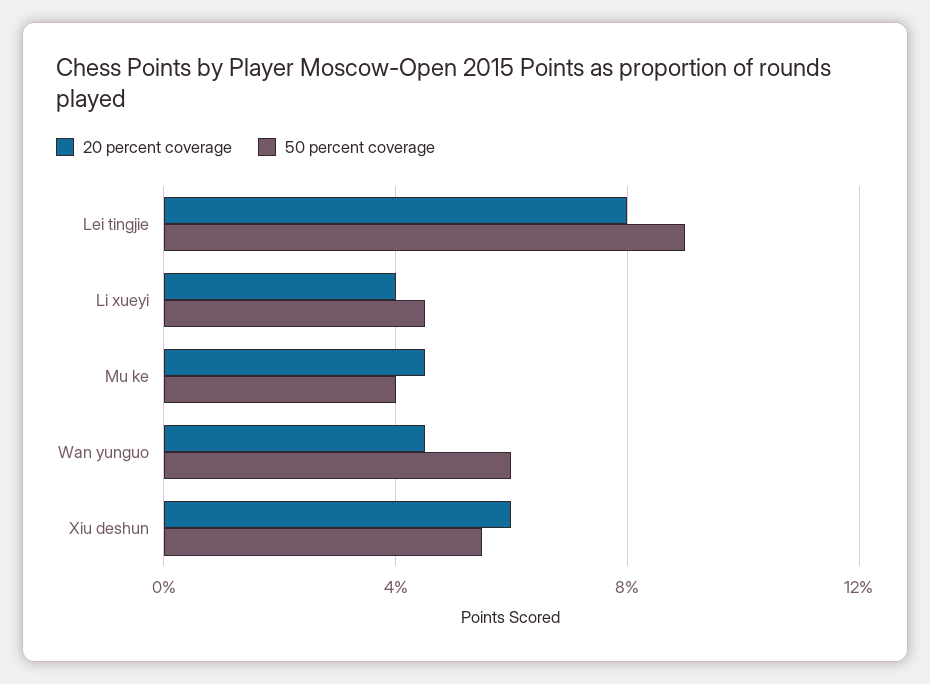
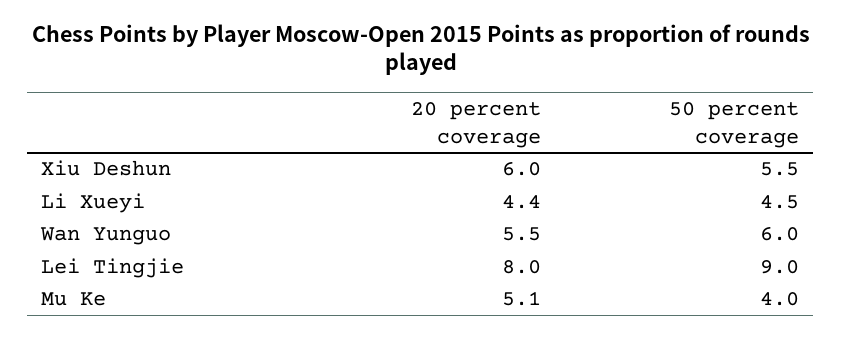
20 percent coverage, Li xueyi: 4 -> 4.4
20 percent coverage, Mu ke: 4.5 -> 5.1
20 percent coverage, Wan yunguo: 4.5 -> 5.5

